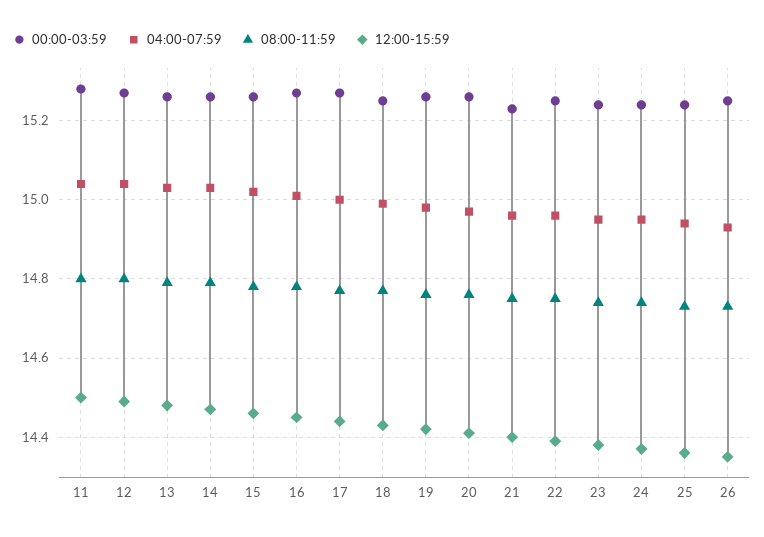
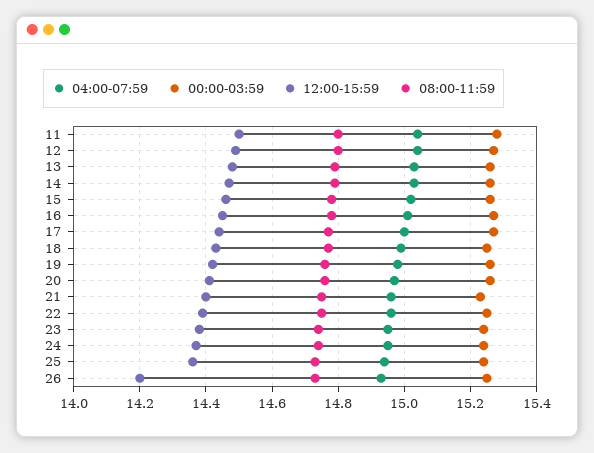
12:00-15:59, 26: 14.35 -> 14.2

